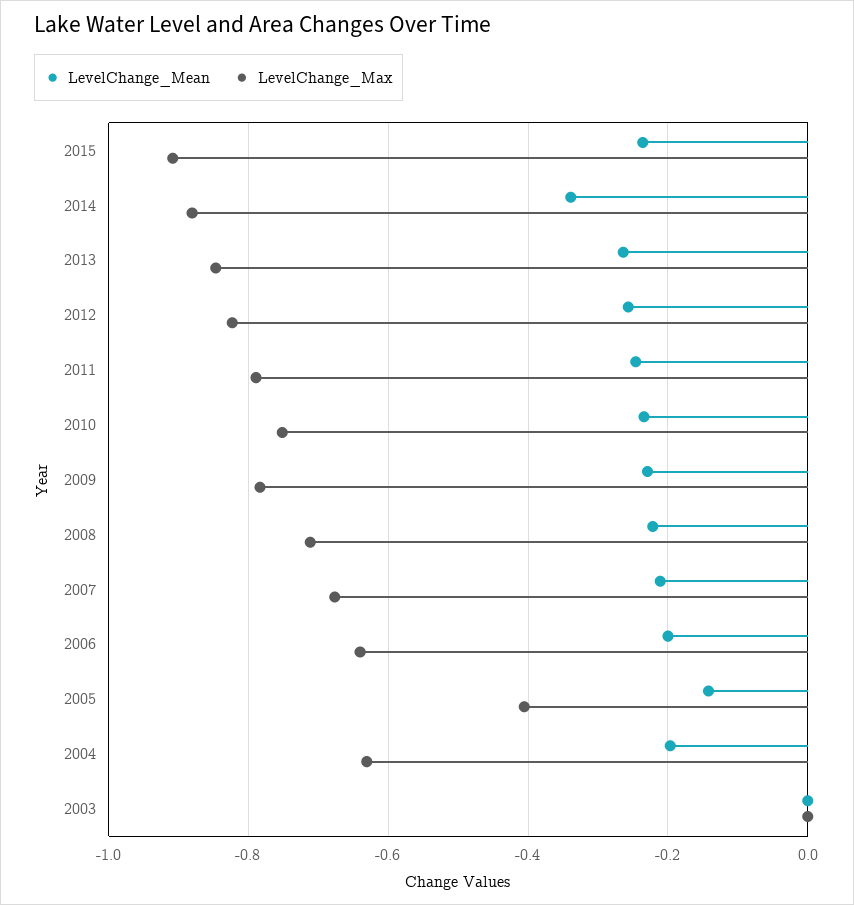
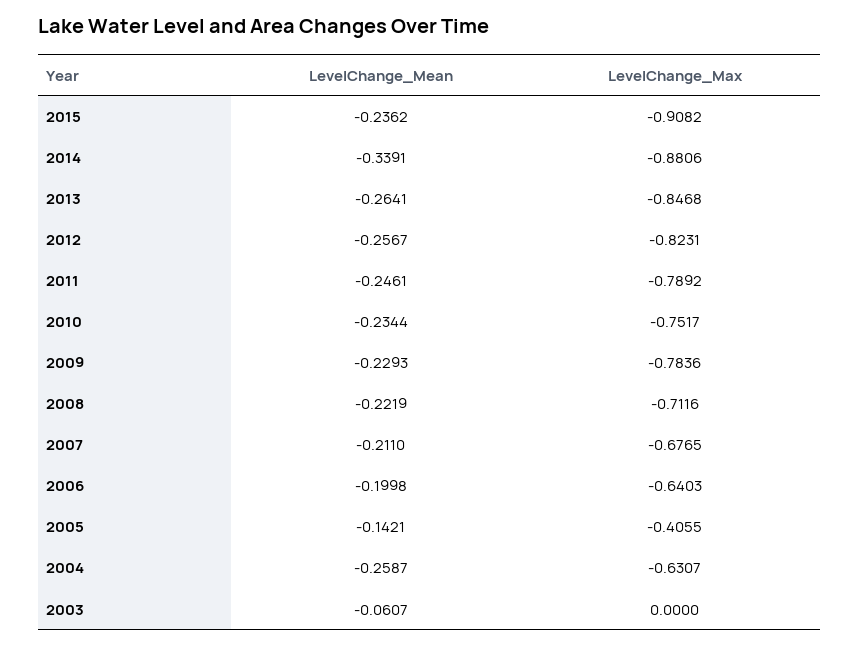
LevelChange_Mean, 2004: -0.2 -> -0.2587
LevelChange_Mean, 2003: 0 -> -0.0607

